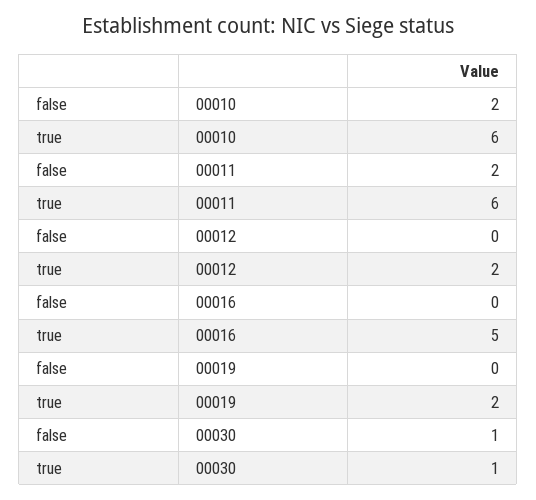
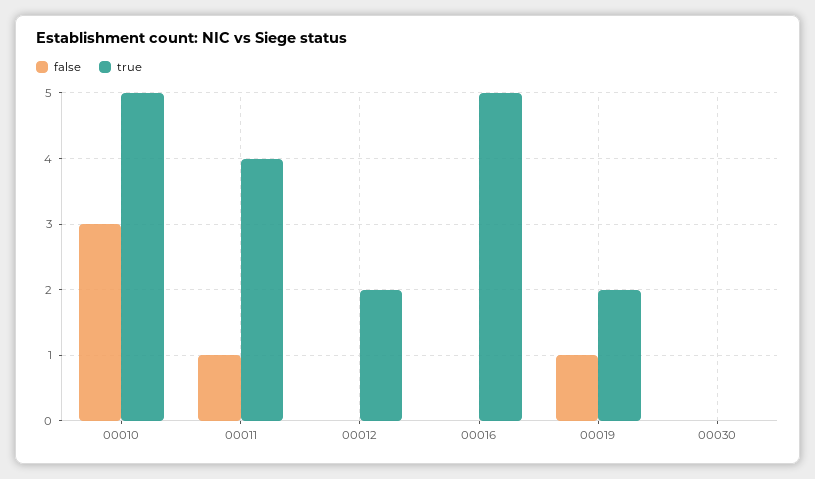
false, 00010: 2 -> 3
true, 00010: 6 -> 5
false, 00011: 2 -> 1
true, 00011: 6 -> 4
false, 00019: 0 -> 1
false, 00030: 1 -> 0
true, 00030: 1 -> 0

